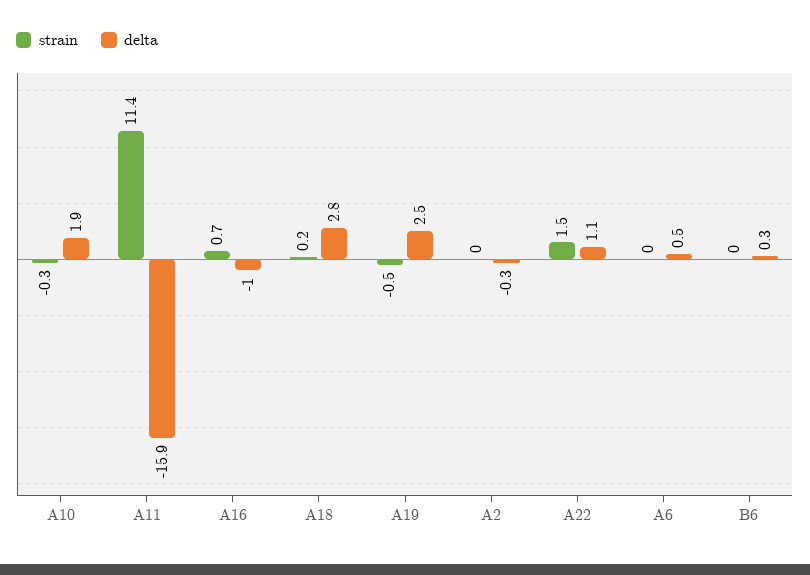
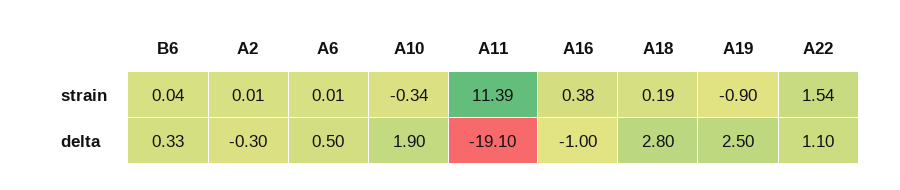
delta, A11: -15.9 -> -19.1
strain, A16: 0.7 -> 0.38
strain, A19: -0.5 -> -0.9

